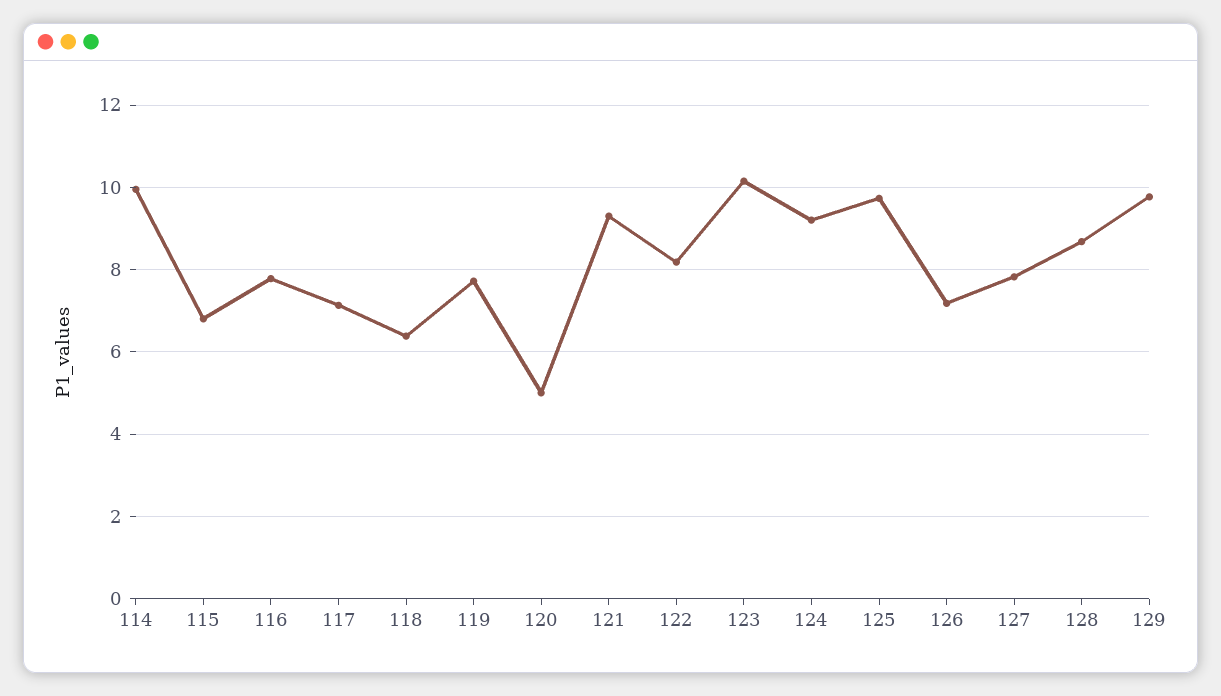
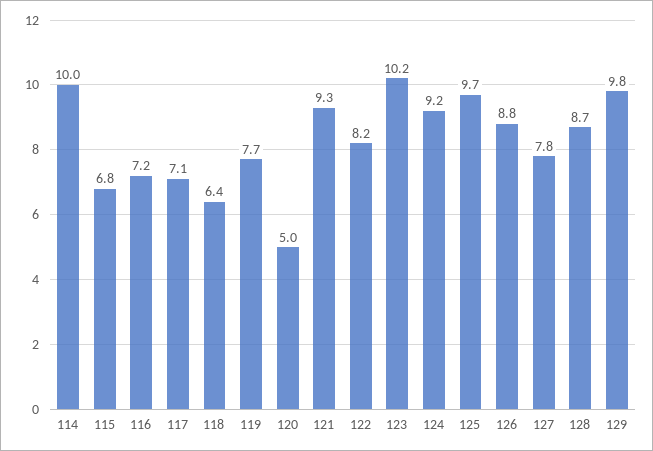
116: 7.8 -> 7.2
126: 7.2 -> 8.8

